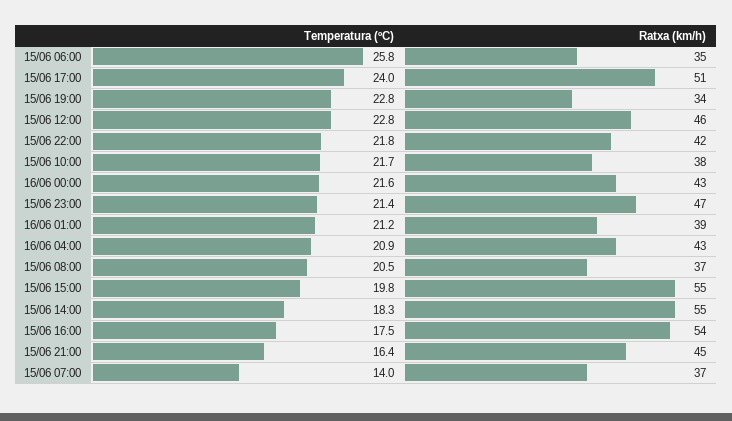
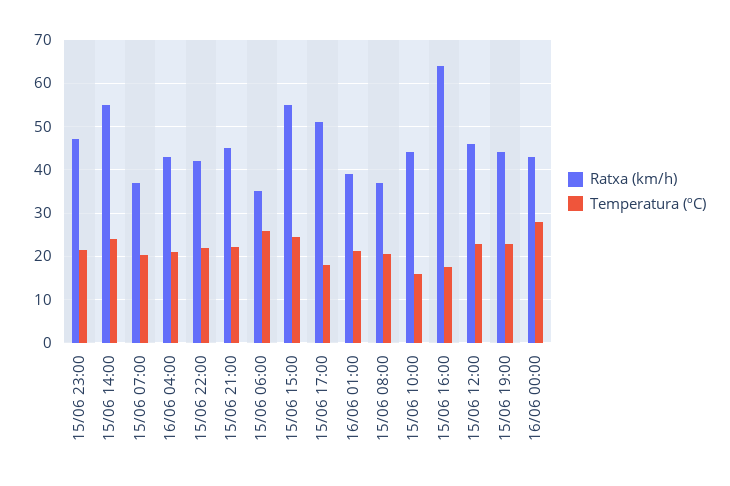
Temperatura (ºC), 15/06 17:00: 24 -> 18
Ratxa (km/h), 15/06 19:00: 34 -> 44
Temperatura (ºC), 15/06 10:00: 21.7 -> 16
Ratxa (km/h), 15/06 10:00: 38 -> 44
Temperatura (ºC), 16/06 00:00: 21.6 -> 28
Temperatura (ºC), 15/06 15:00: 19.8 -> 24
Temperatura (ºC), 15/06 14:00: 18.3 -> 24
Ratxa (km/h), 15/06 16:00: 54 -> 64
Temperatura (ºC), 15/06 21:00: 16.4 -> 22
Temperatura (ºC), 15/06 07:00: 14 -> 20

